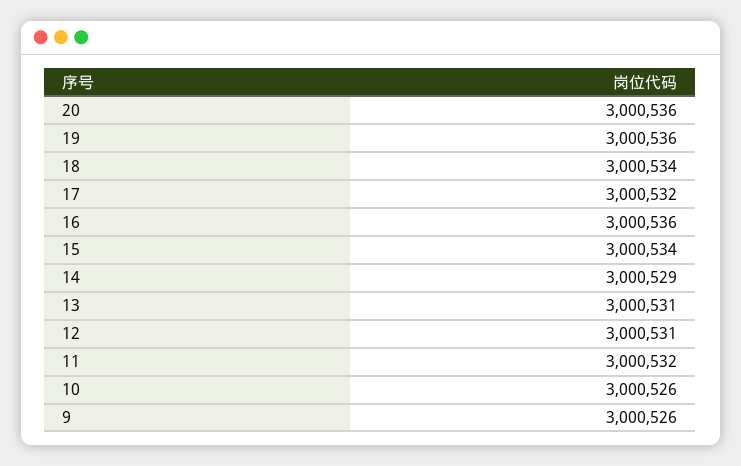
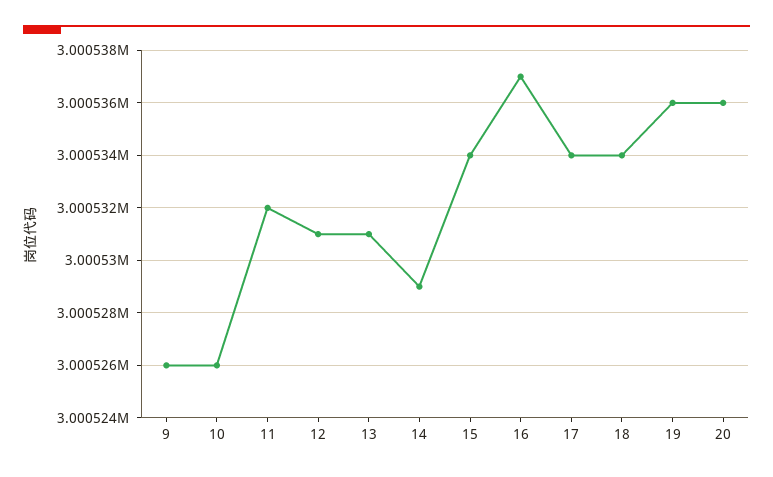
17: 3000532 -> 3000534
16: 3000536 -> 3000537

